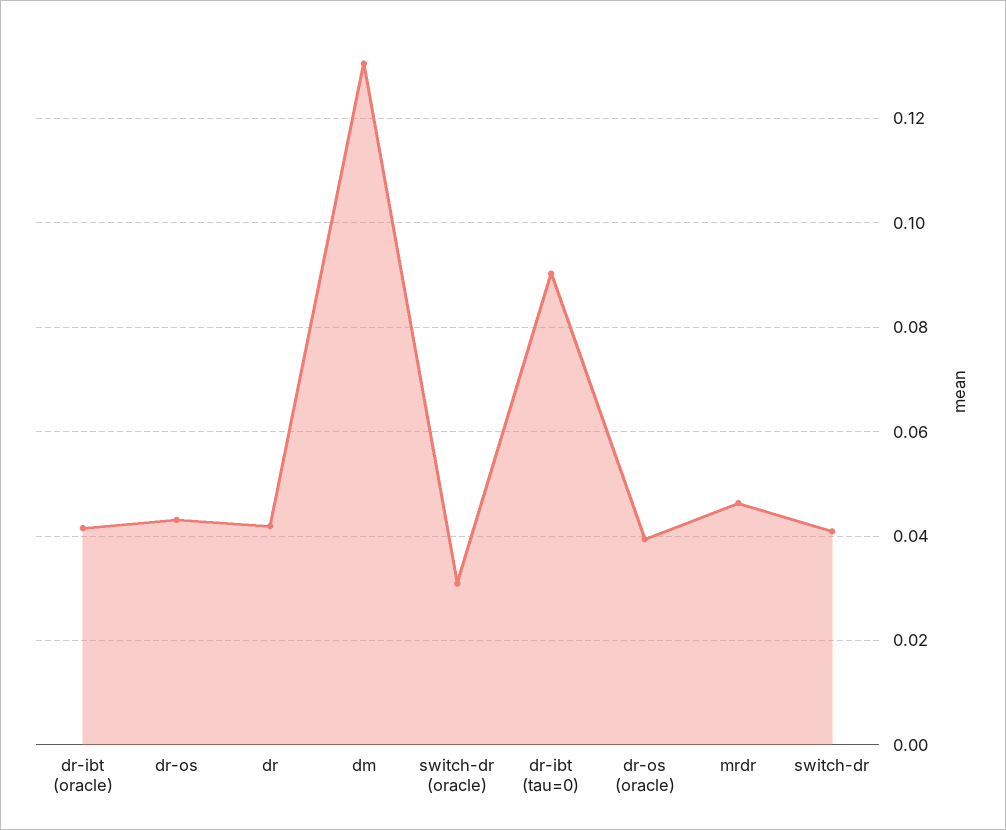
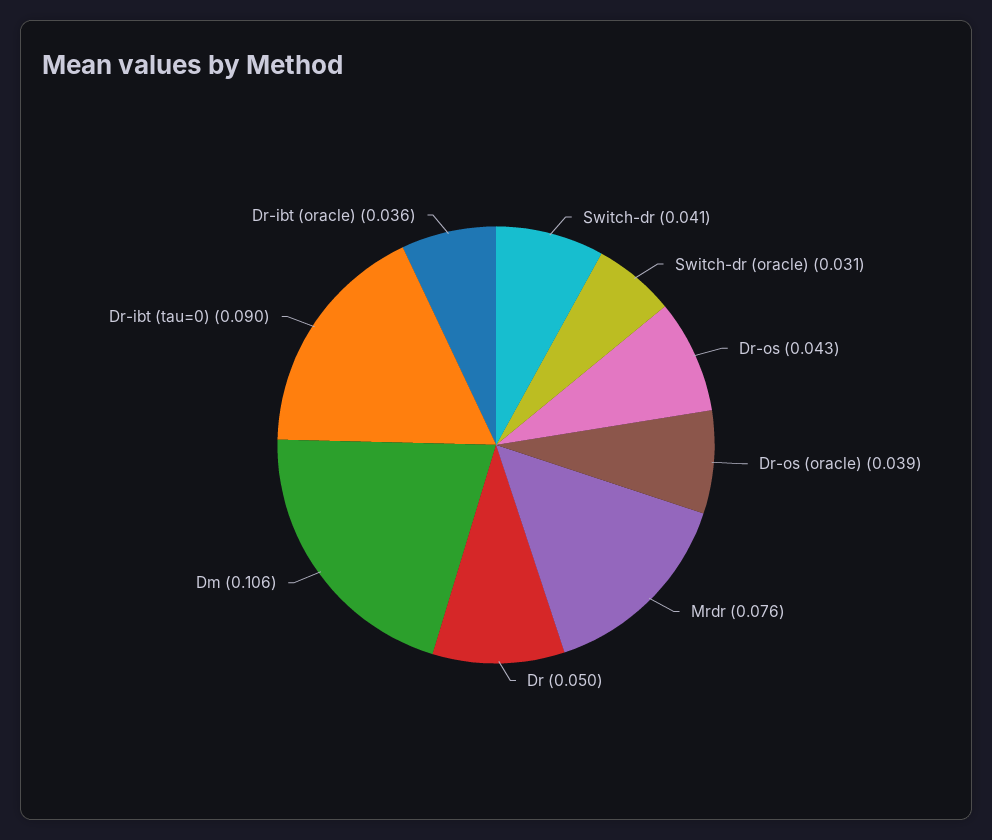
dr-ibt (oracle): 0.042 -> 0.036
dr: 0.042 -> 0.05
dm: 0.13 -> 0.106
mrdr: 0.046 -> 0.076

